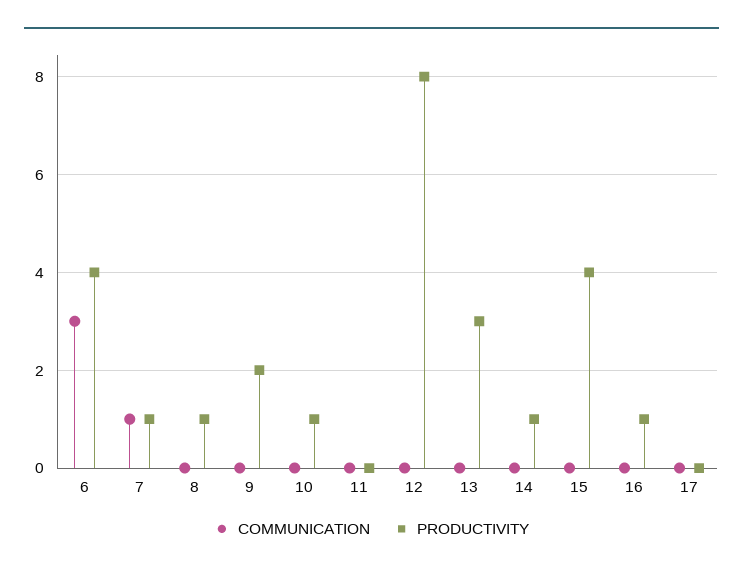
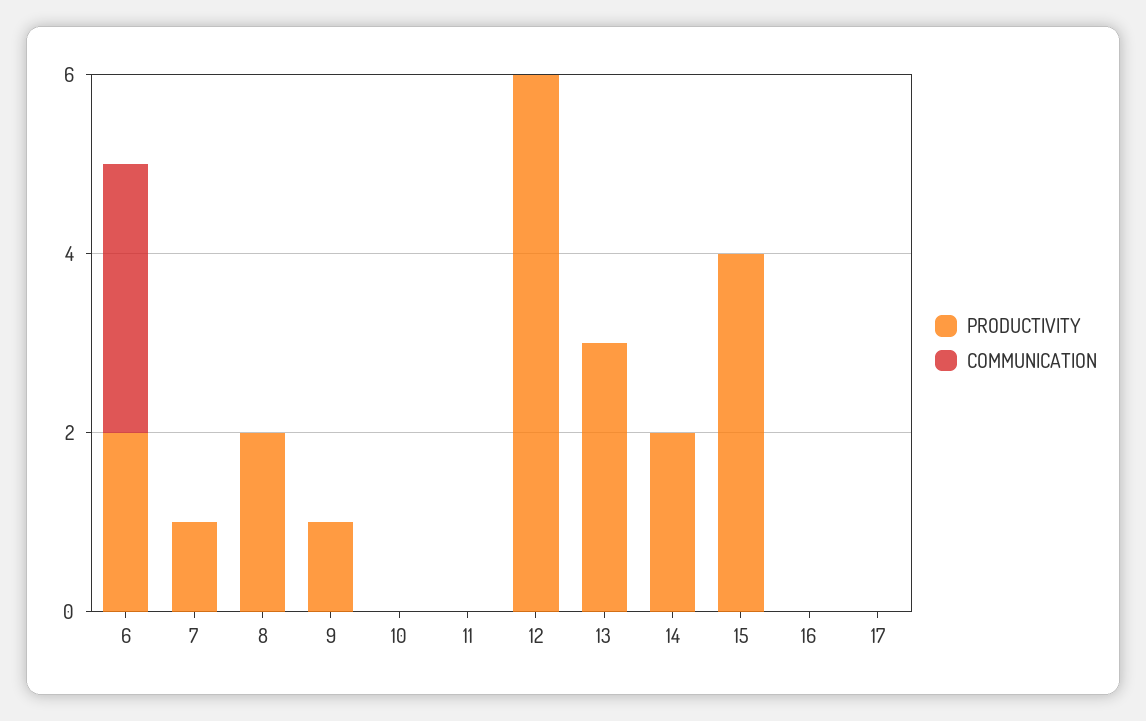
PRODUCTIVITY, 6: 4 -> 2
COMMUNICATION, 7: 1 -> 0
PRODUCTIVITY, 8: 1 -> 2
PRODUCTIVITY, 9: 2 -> 1
PRODUCTIVITY, 10: 1 -> 0
PRODUCTIVITY, 12: 8 -> 6
PRODUCTIVITY, 14: 1 -> 2
PRODUCTIVITY, 16: 1 -> 0

